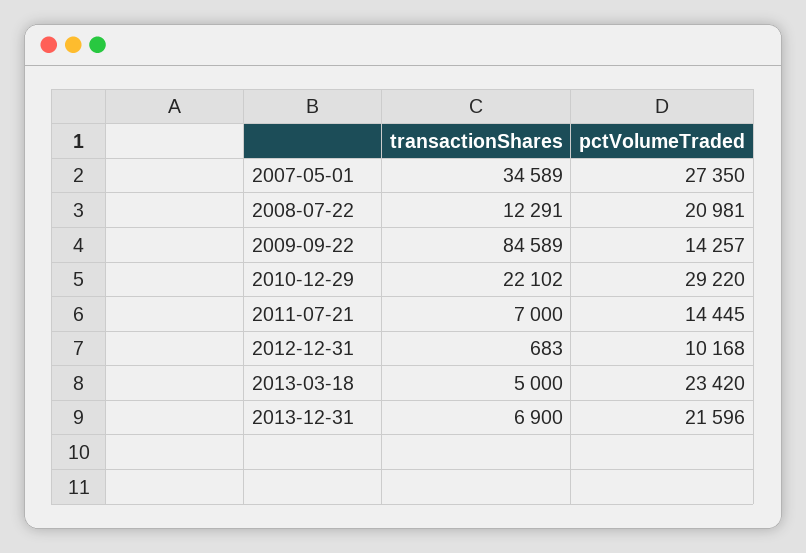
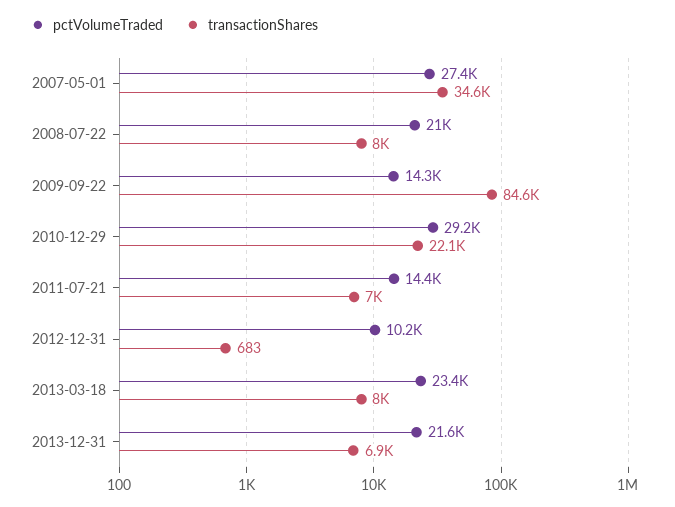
transactionShares, 2008-07-22: 12291 -> 8000
transactionShares, 2013-03-18: 5000 -> 8000

